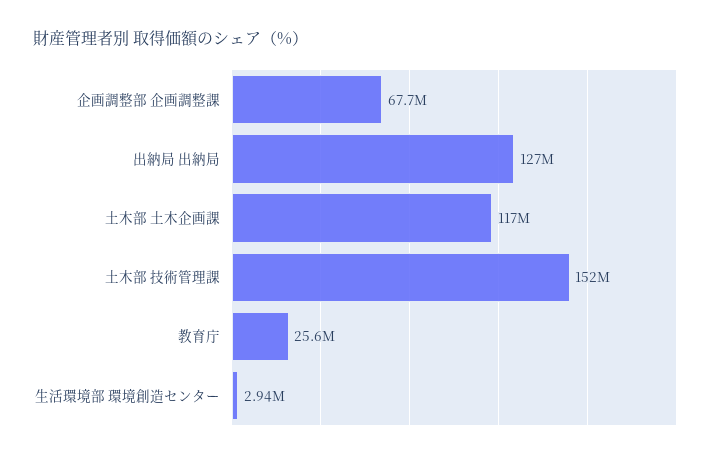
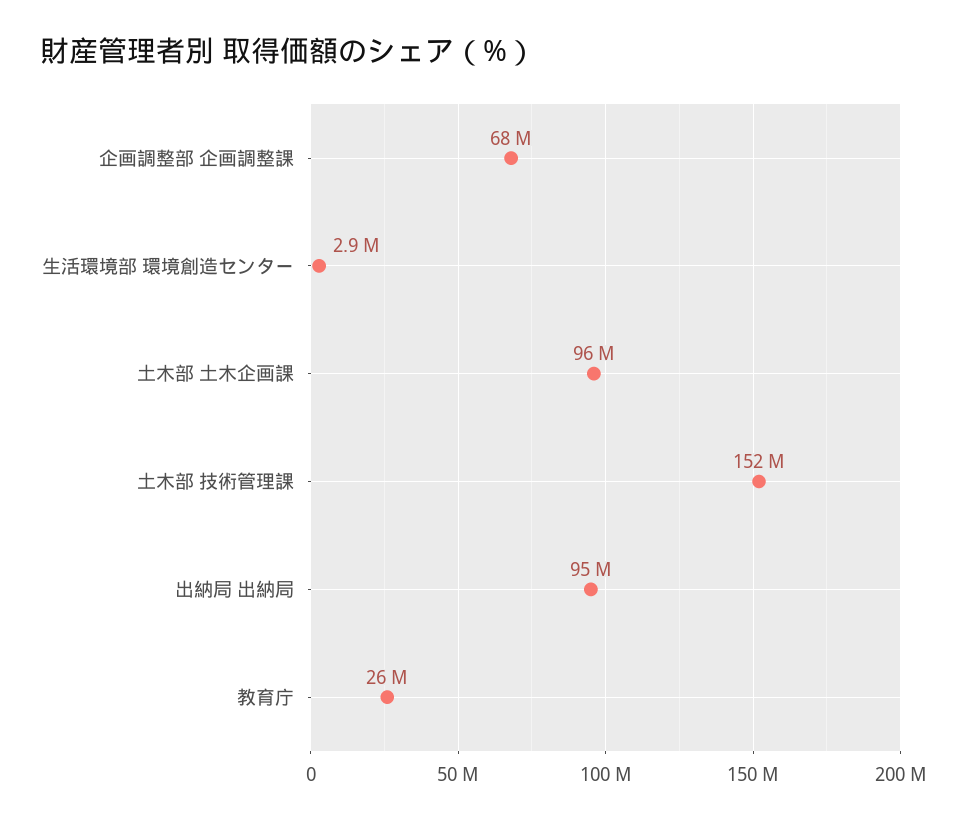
出納局 出納局: 127000000 -> 95000000
土木部 土木企画課: 117000000 -> 96000000

